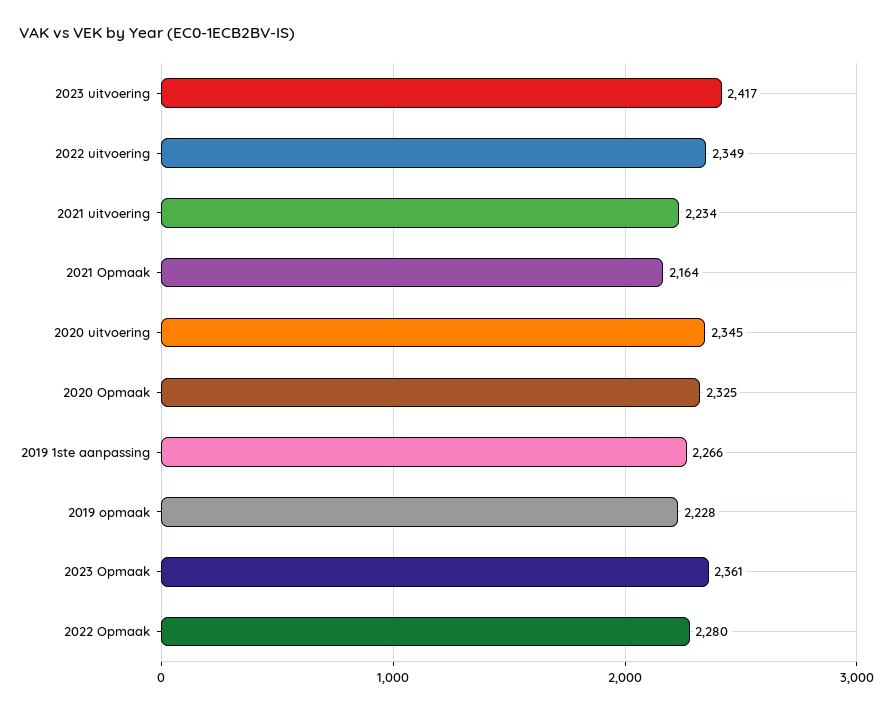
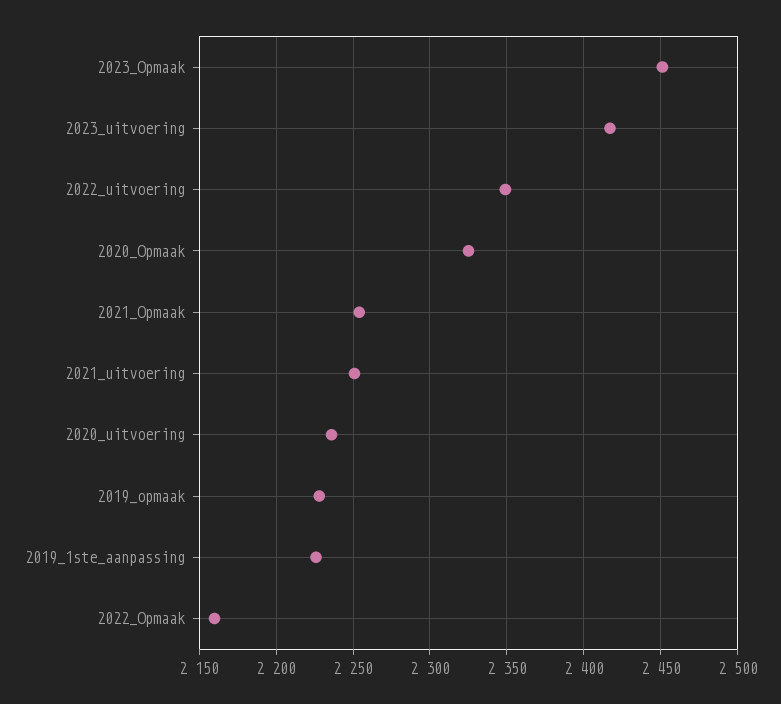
2021 uitvoering: 2234 -> 2250
2021 Opmaak: 2164 -> 2255
2020 uitvoering: 2345 -> 2235
2019 1ste aanpassing: 2266 -> 2225
2023 Opmaak: 2361 -> 2450
2022 Opmaak: 2280 -> 2160

